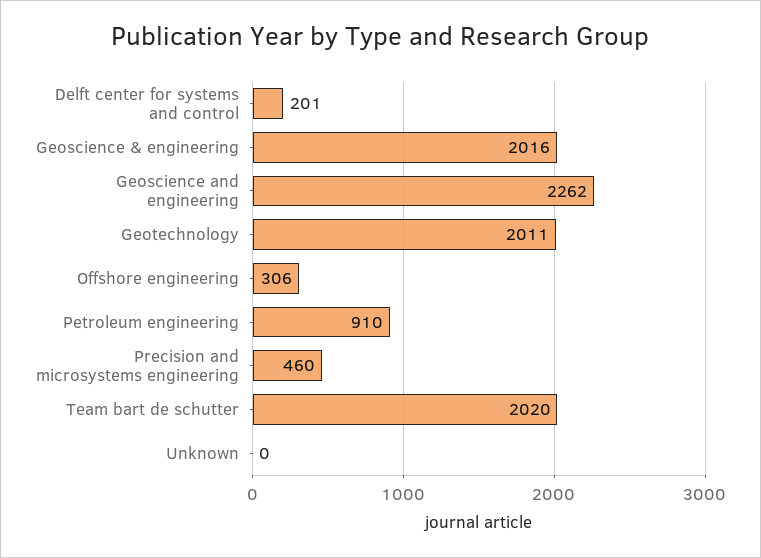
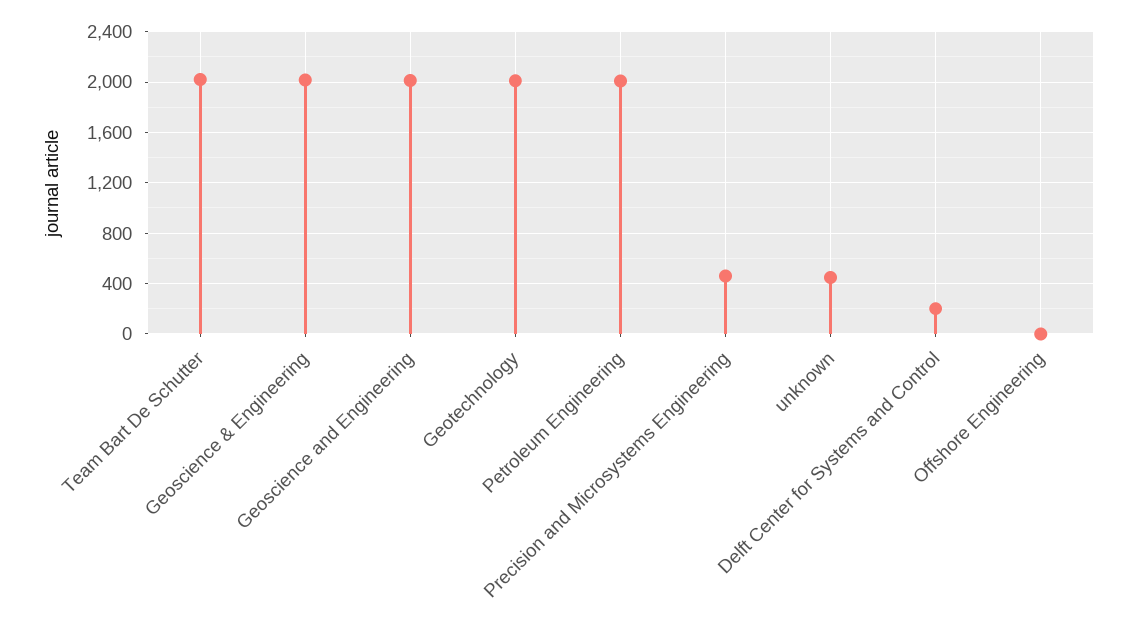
Geoscience and engineering: 2262 -> 2000
Offshore engineering: 306 -> 0
Petroleum engineering: 910 -> 2000
Unknown: 0 -> 450

